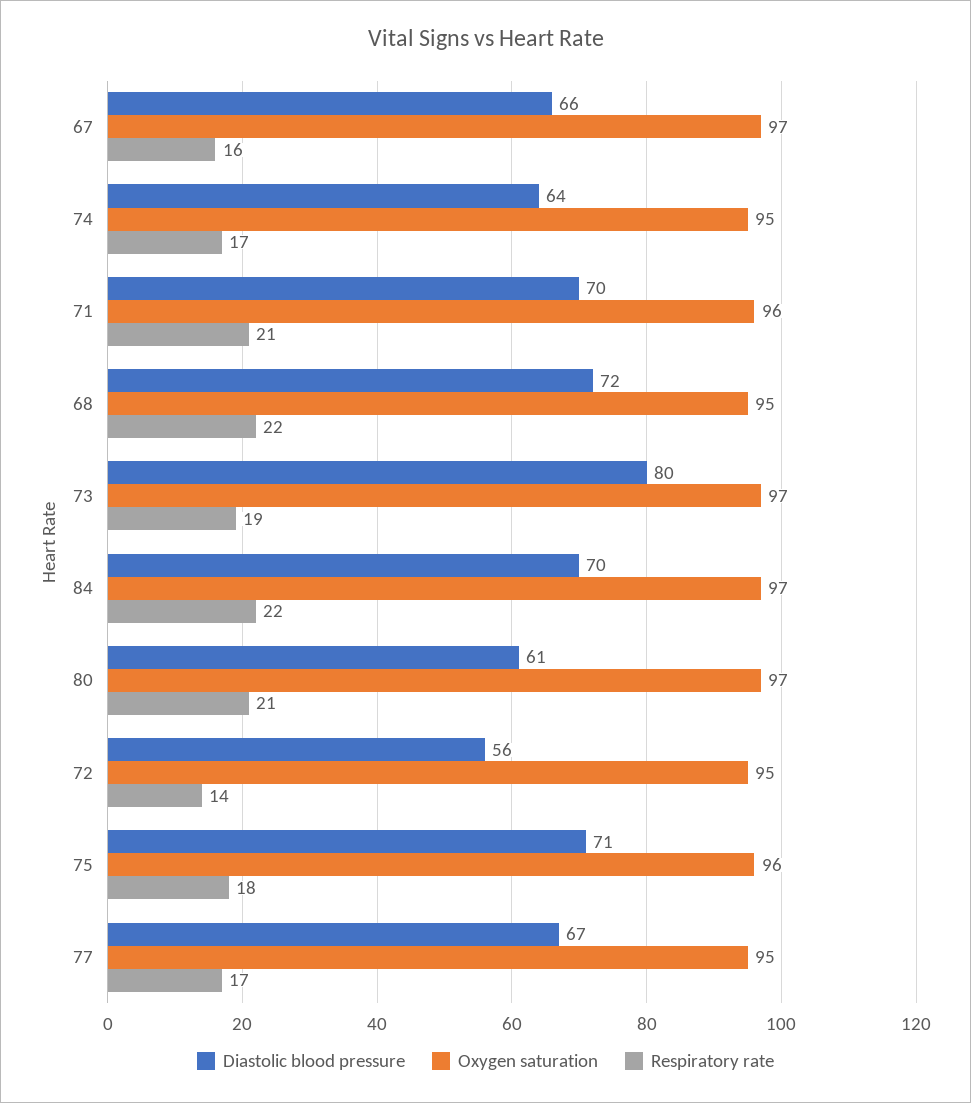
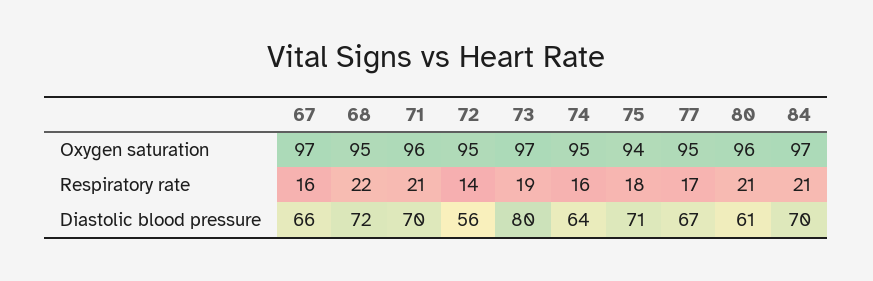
Respiratory rate, 74: 17 -> 16
Respiratory rate, 84: 22 -> 21
Oxygen saturation, 80: 97 -> 96
Oxygen saturation, 75: 96 -> 94

